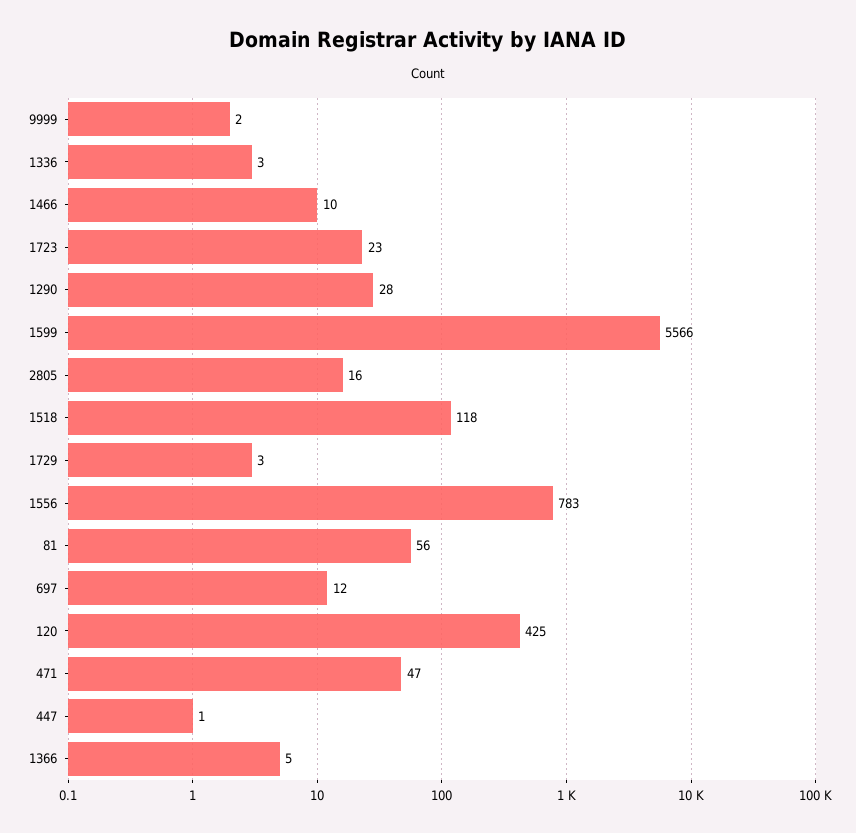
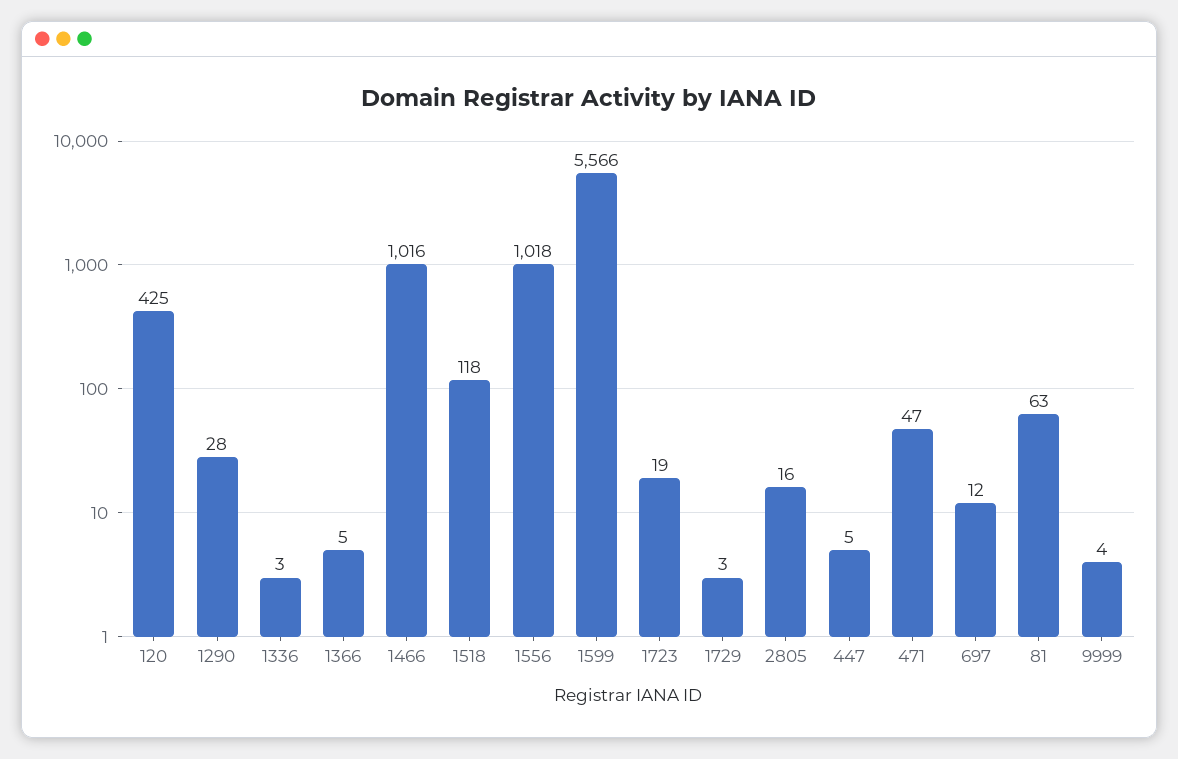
9999: 2 -> 4
1466: 10 -> 1016
1723: 23 -> 19
1556: 783 -> 1018
81: 56 -> 63
447: 1 -> 5

